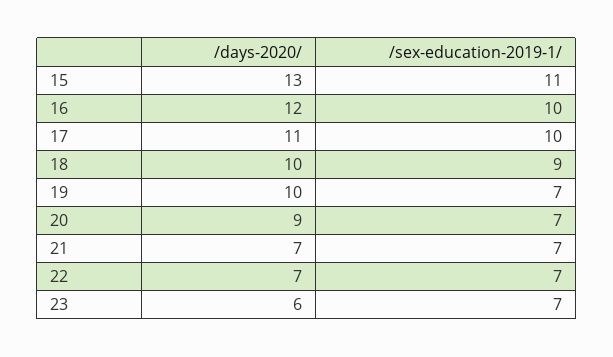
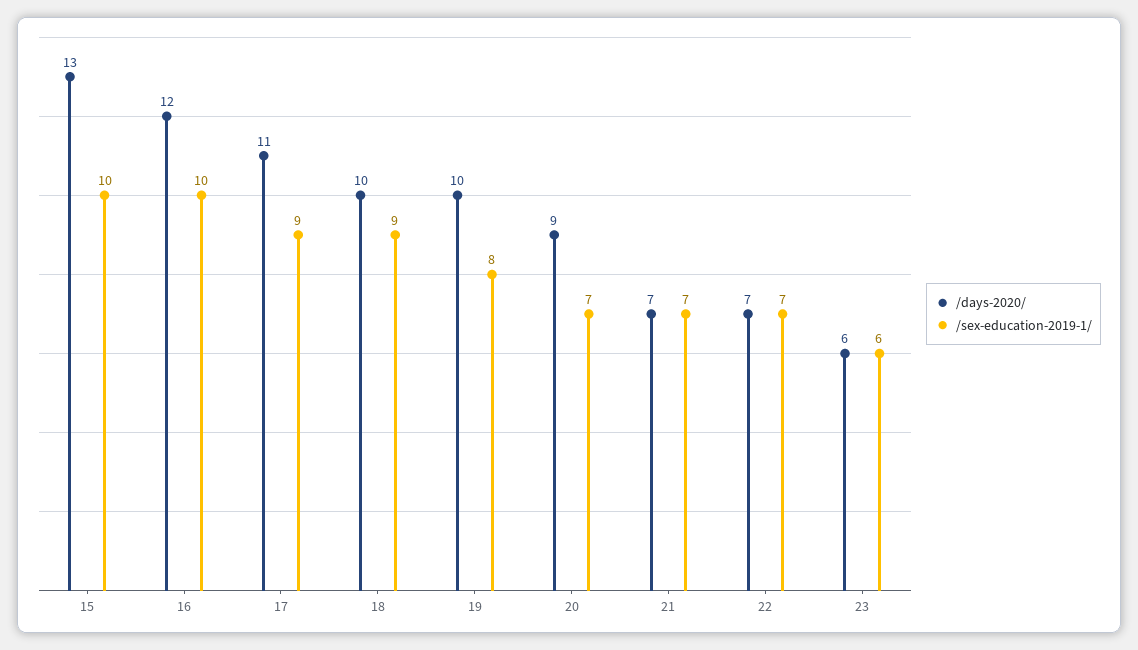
/sex-education-2019-1/, 15: 11 -> 10
/sex-education-2019-1/, 17: 10 -> 9
/sex-education-2019-1/, 19: 7 -> 8
/sex-education-2019-1/, 23: 7 -> 6

